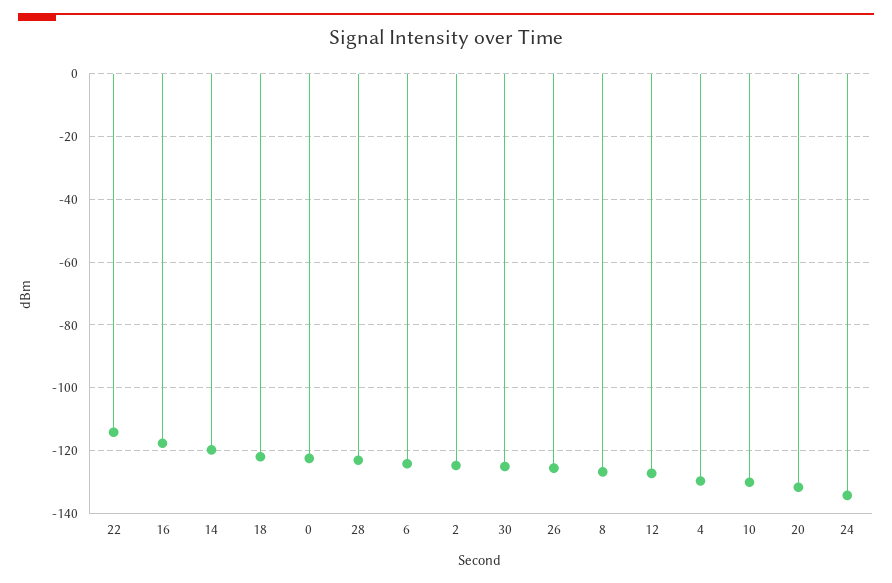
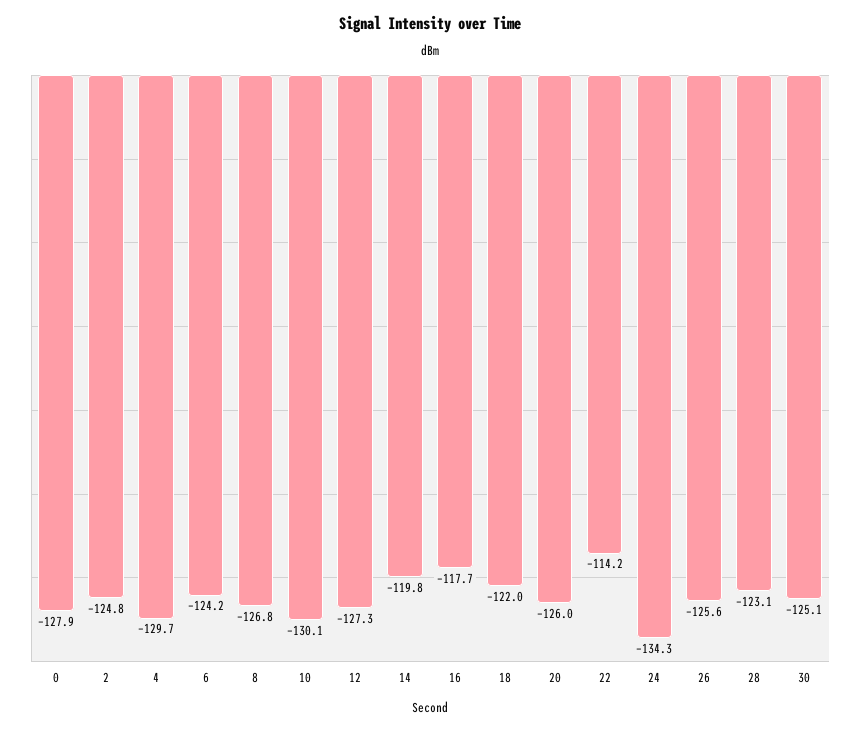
0: -122 -> -127.9
20: -132 -> -126

